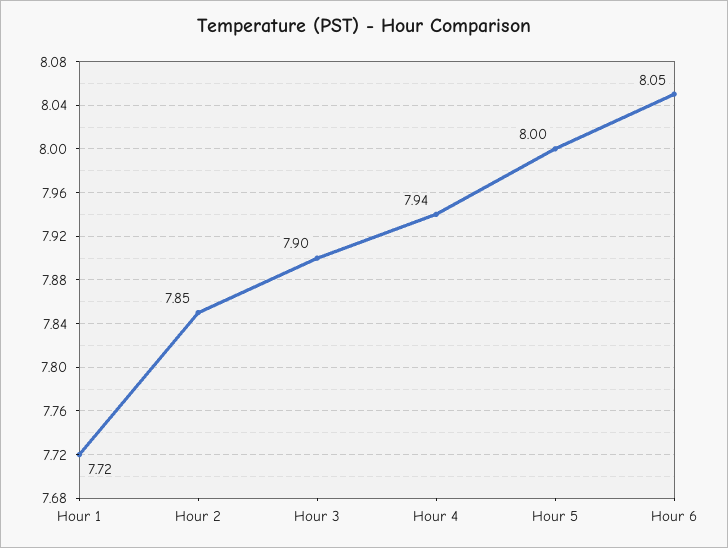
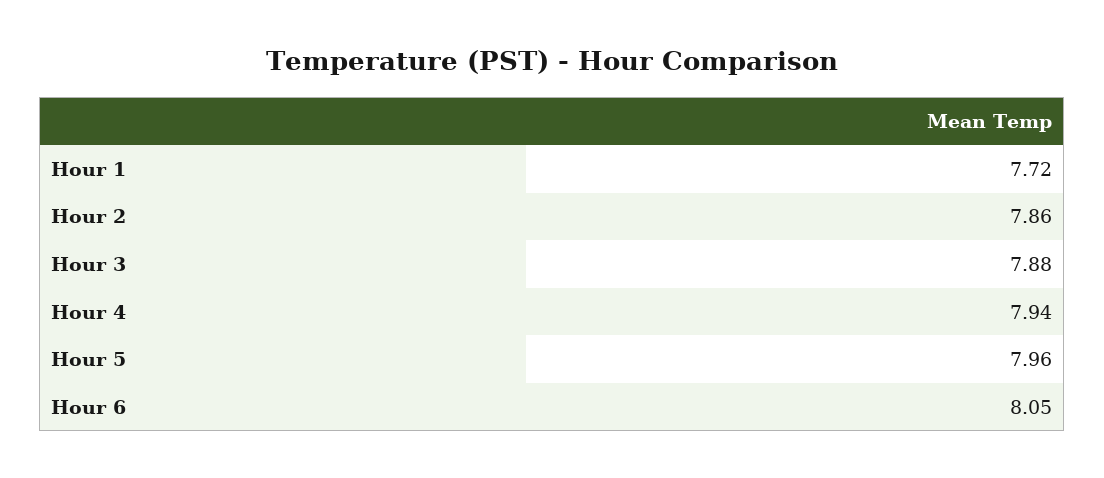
Hour 2: 7.85 -> 7.86
Hour 3: 7.9 -> 7.88
Hour 5: 8 -> 7.96

